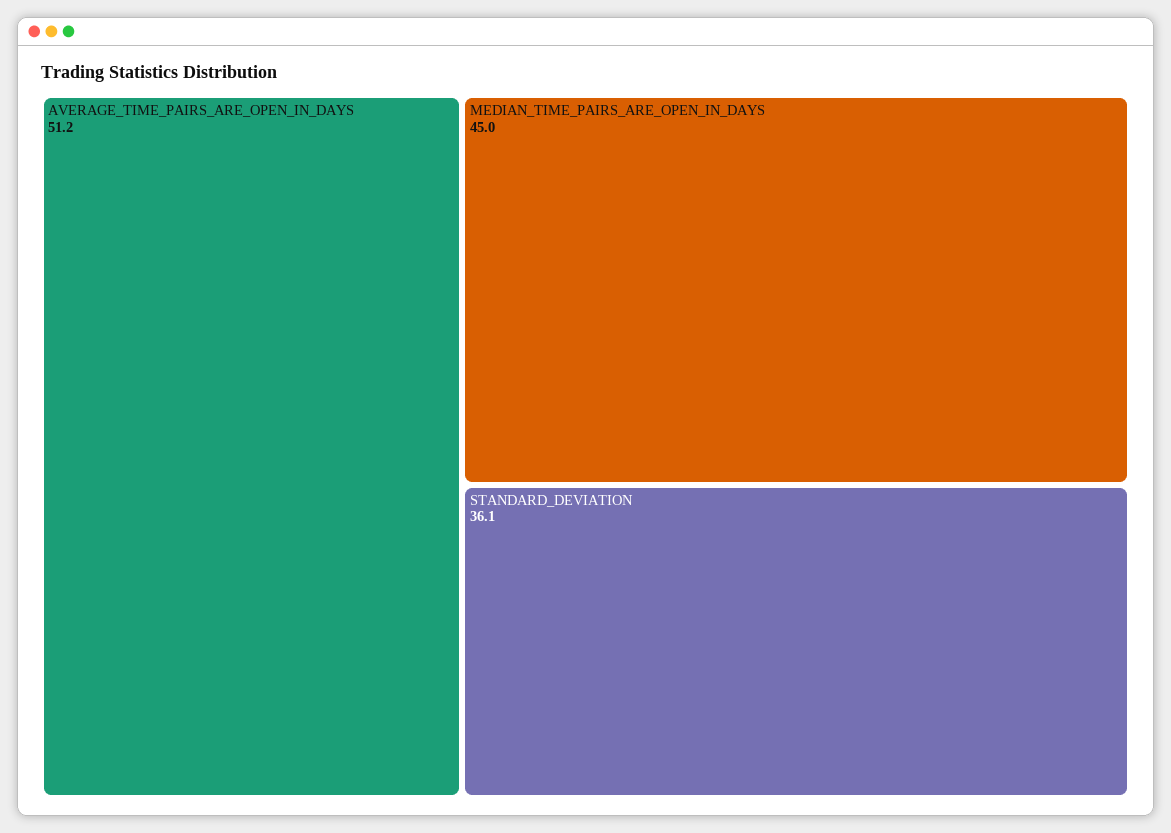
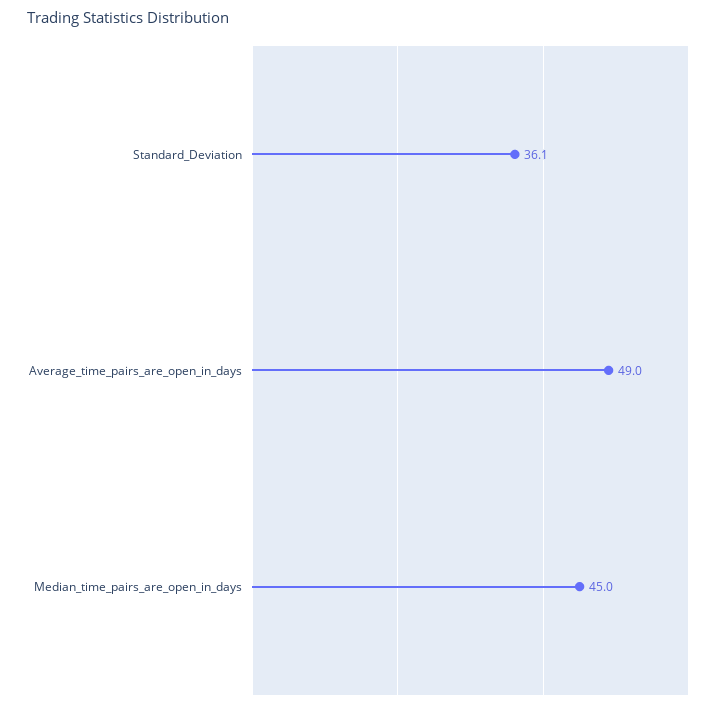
AVERAGE_TIME_PAIRS_ARE_OPEN_IN_DAYS: 51.2 -> 49

